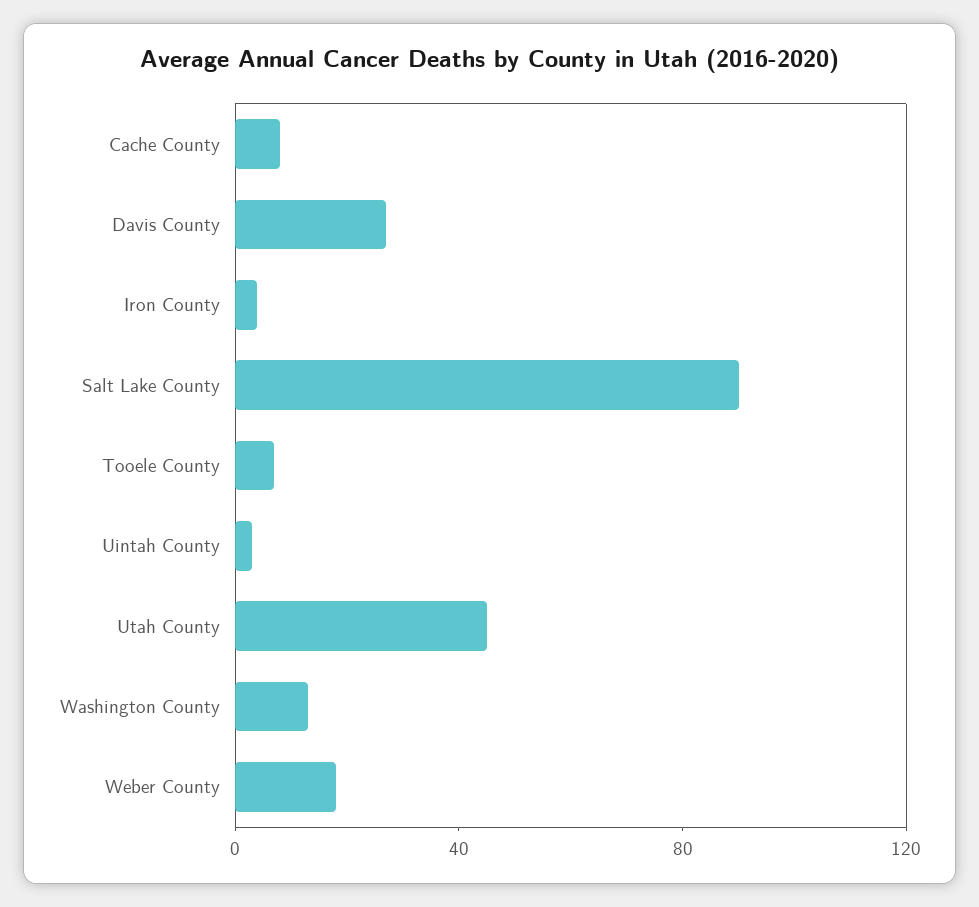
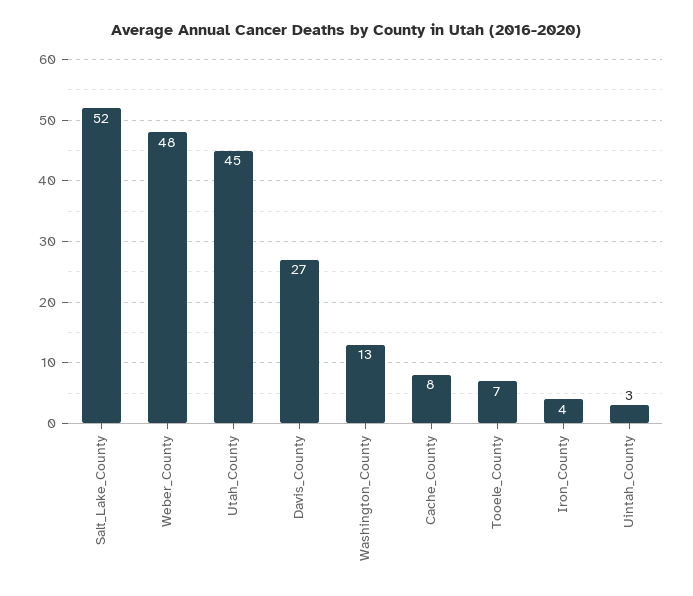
Salt Lake County: 90 -> 52
Weber County: 20 -> 48

